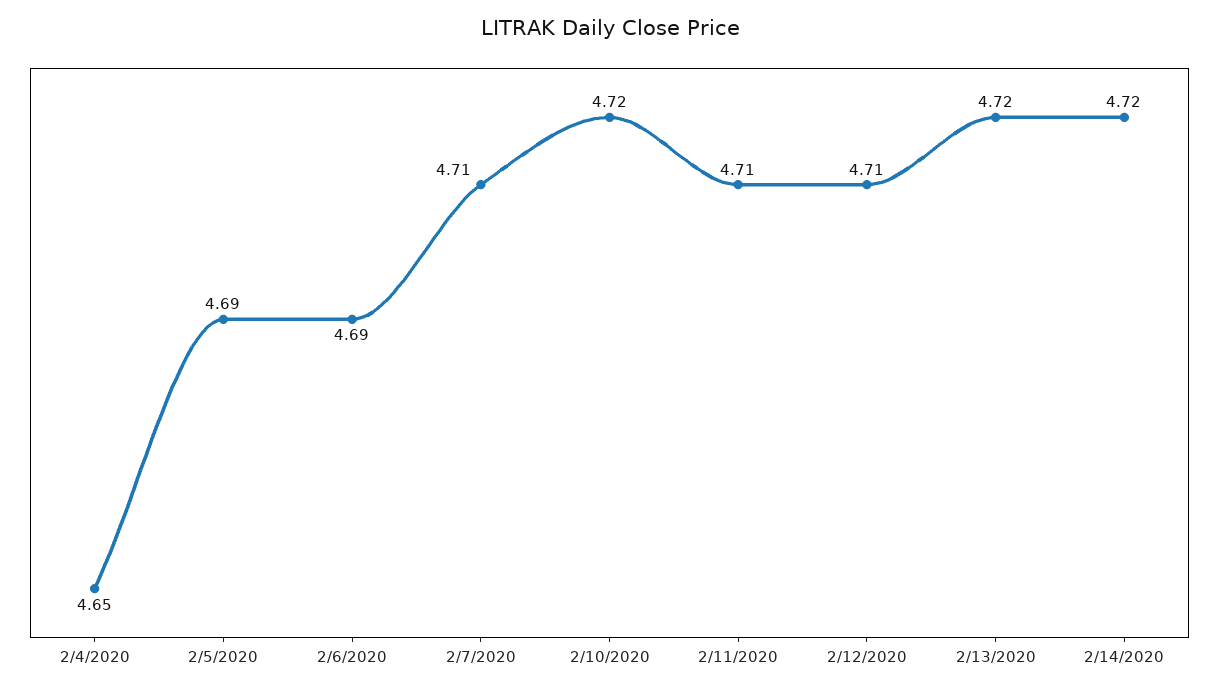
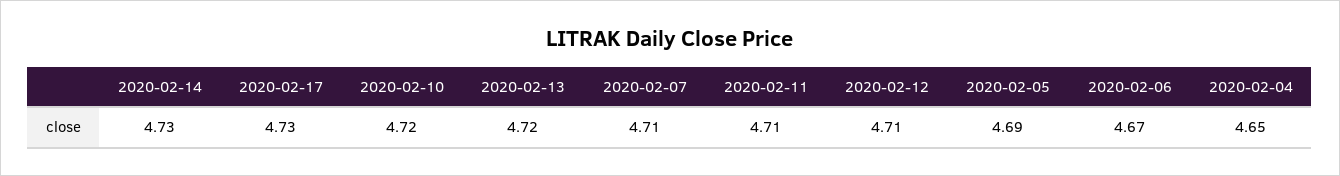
2/6/2020: 4.69 -> 4.67
2/14/2020: 4.72 -> 4.73
2020-02-17: none -> 4.73

